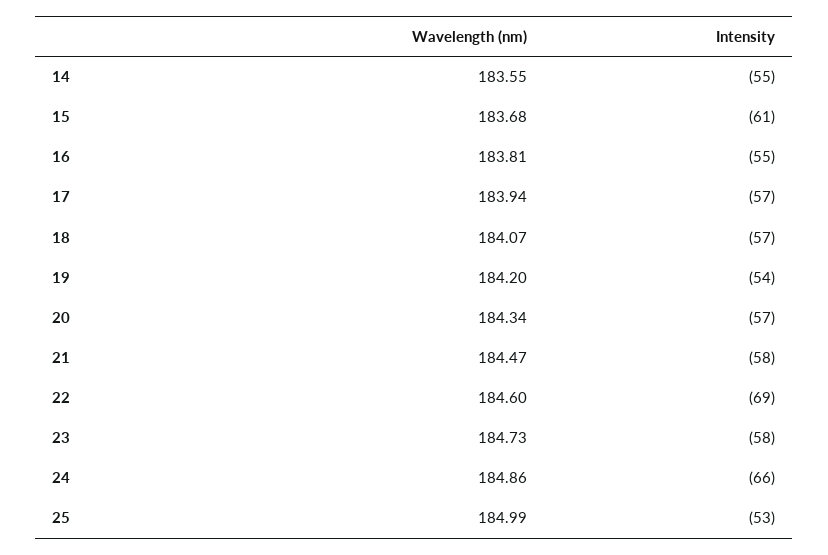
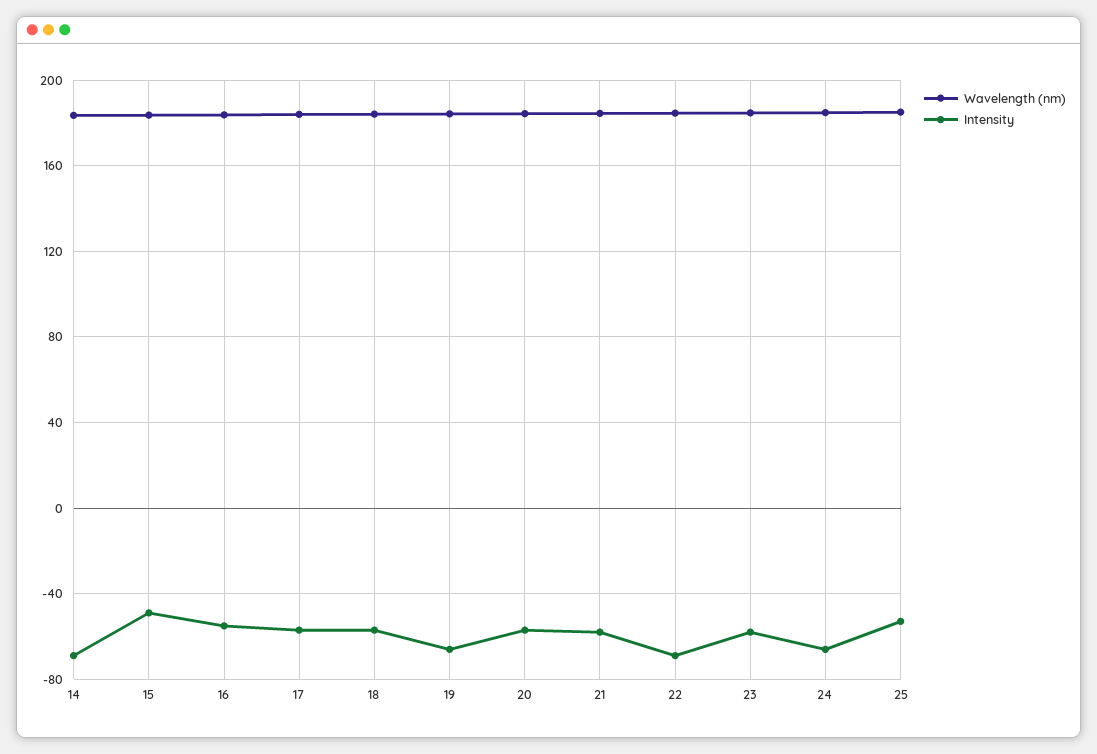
Intensity, 14: -55 -> -70
Intensity, 15: -61 -> -50
Intensity, 19: -54 -> -65

